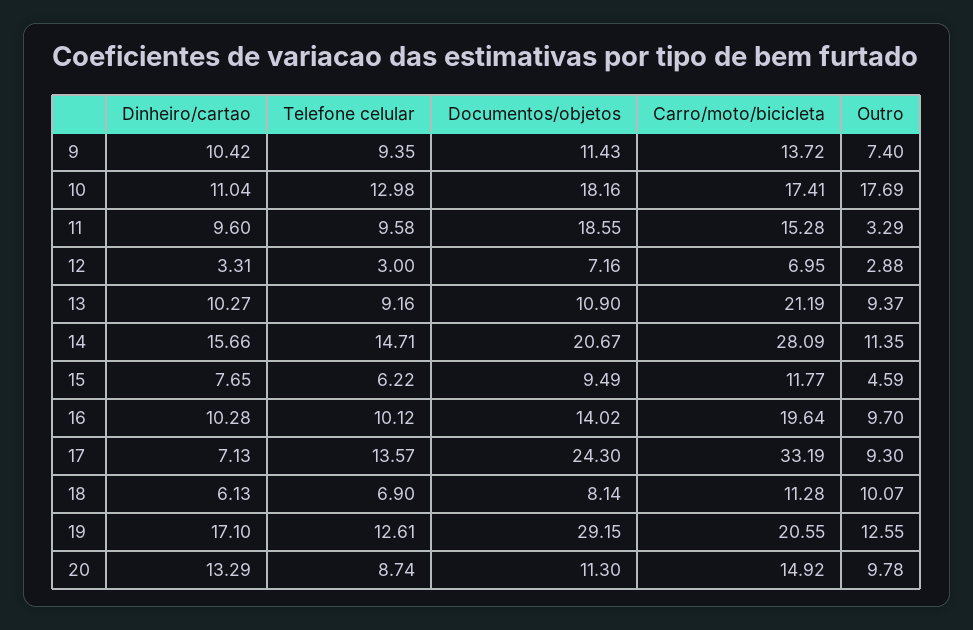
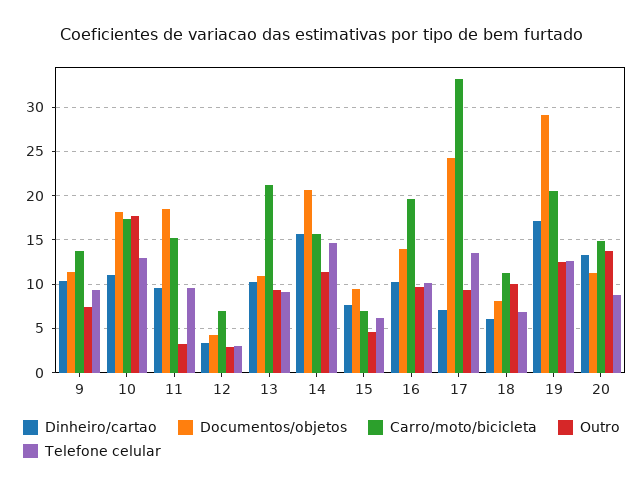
Documentos/objetos, 12: 7.16 -> 4
Carro/moto/bicicleta, 14: 28.09 -> 16
Carro/moto/bicicleta, 15: 11.77 -> 7
Outro, 20: 9.78 -> 14

